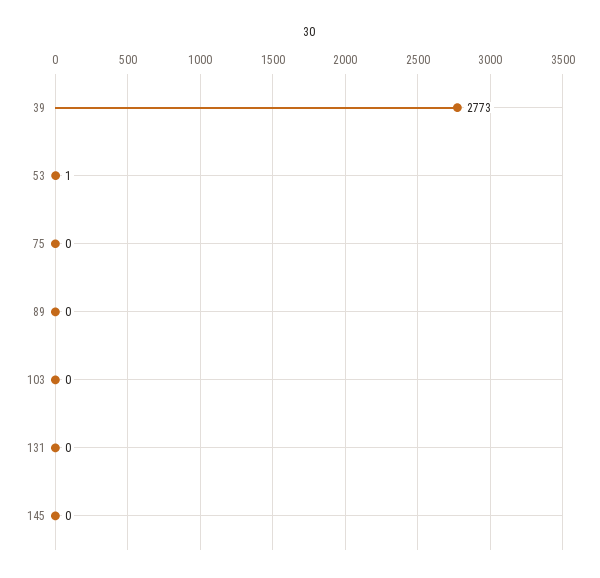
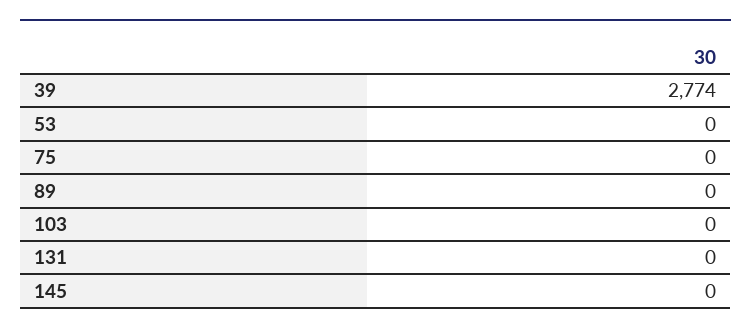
39: 2773 -> 2774
53: 1 -> 0

